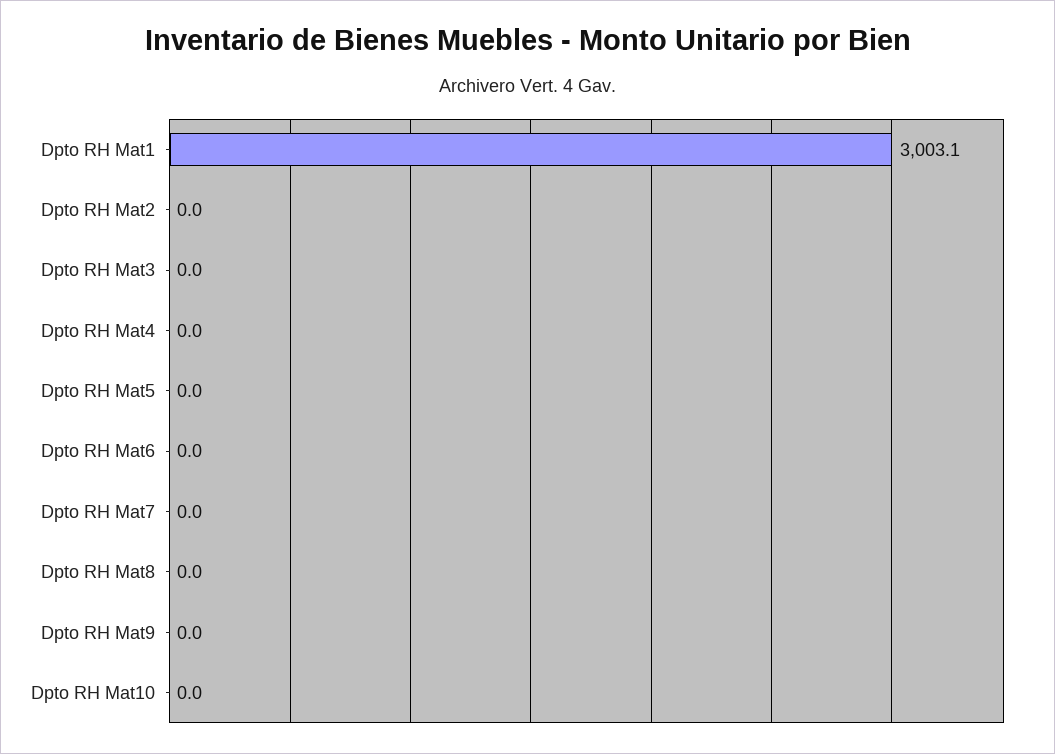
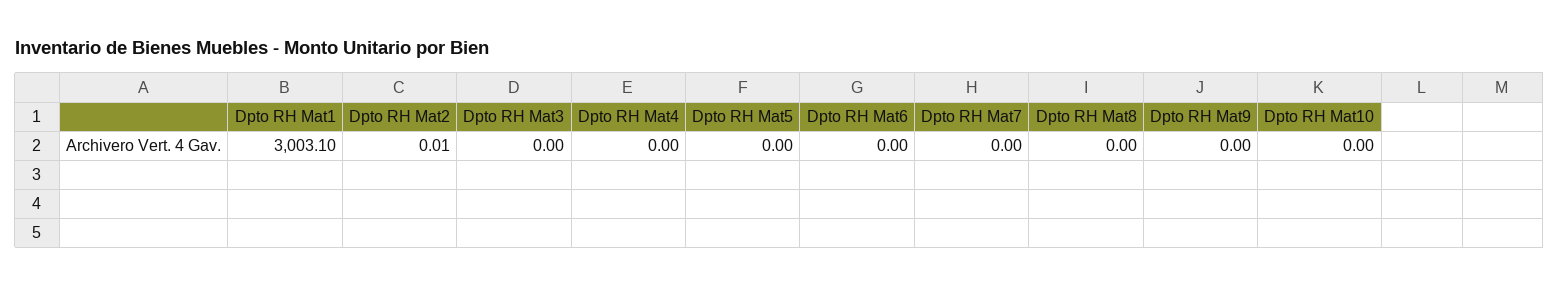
Dpto RH Mat2: 0 -> 0.01

